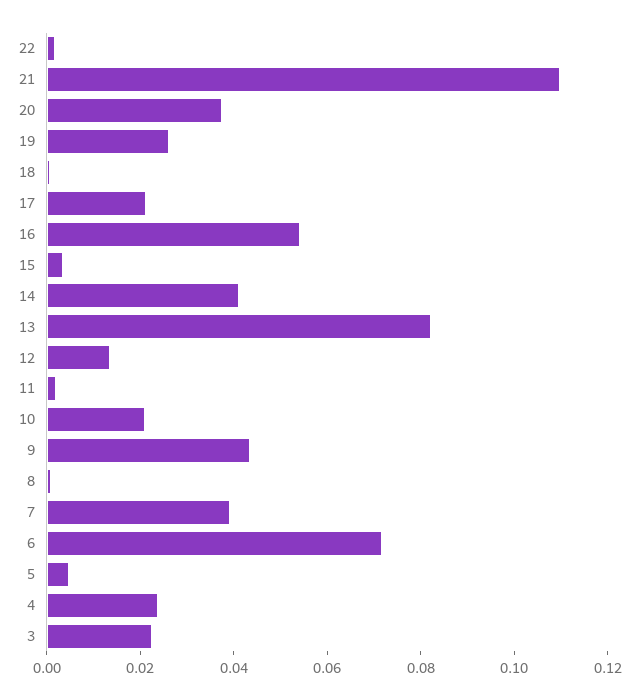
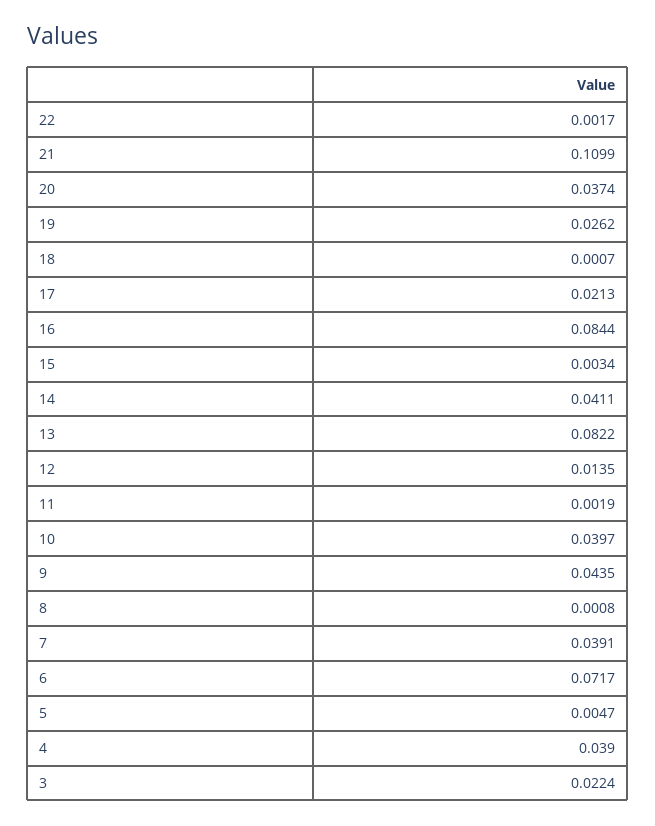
16: 0.055 -> 0.0844
10: 0.02 -> 0.0397
4: 0.025 -> 0.039

